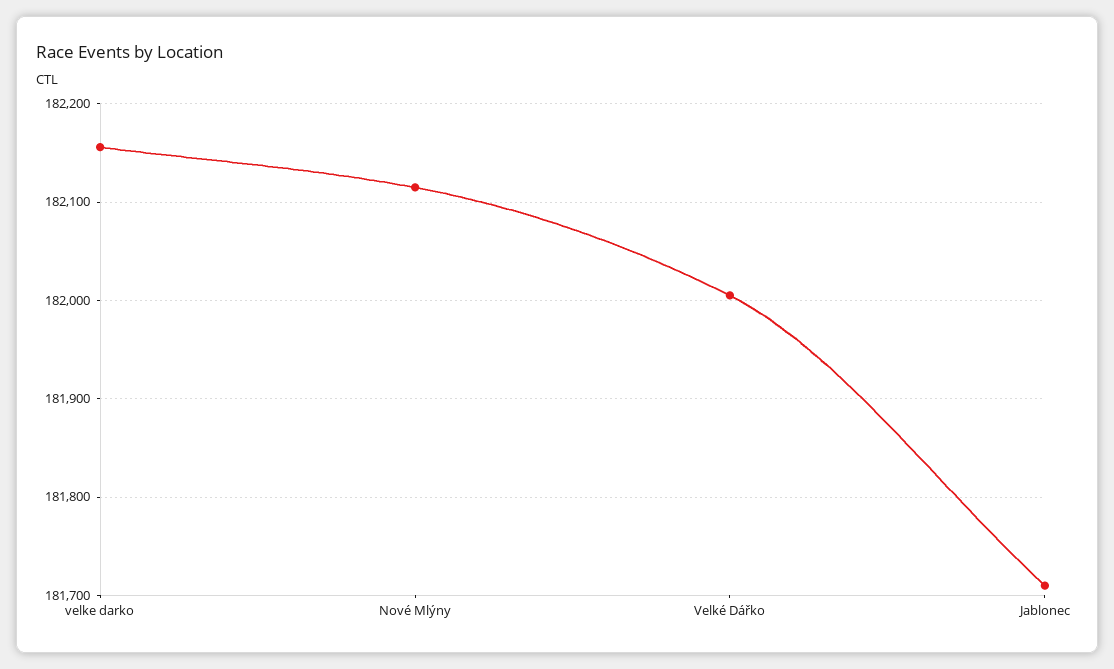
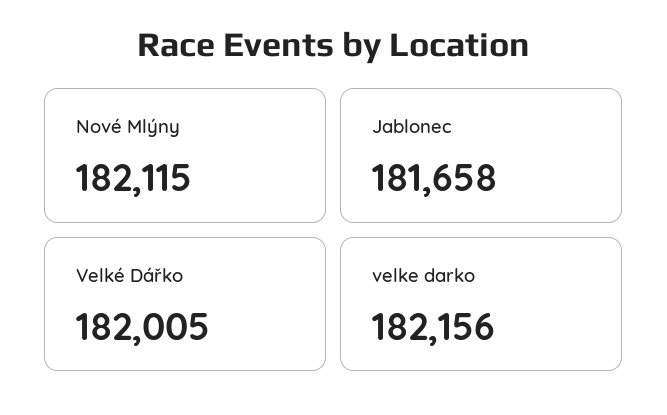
Jablonec: 181710 -> 181658

